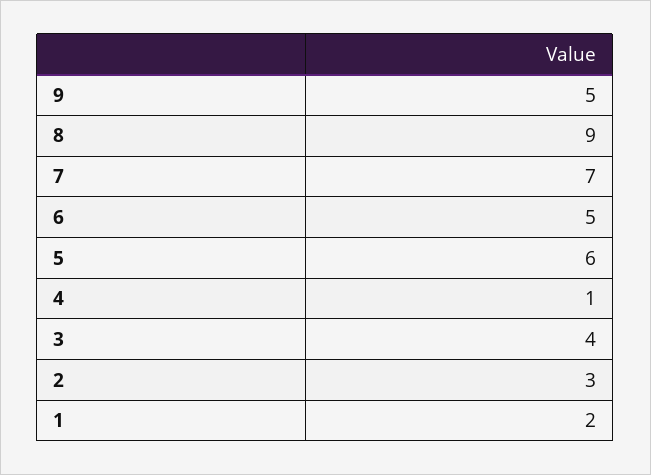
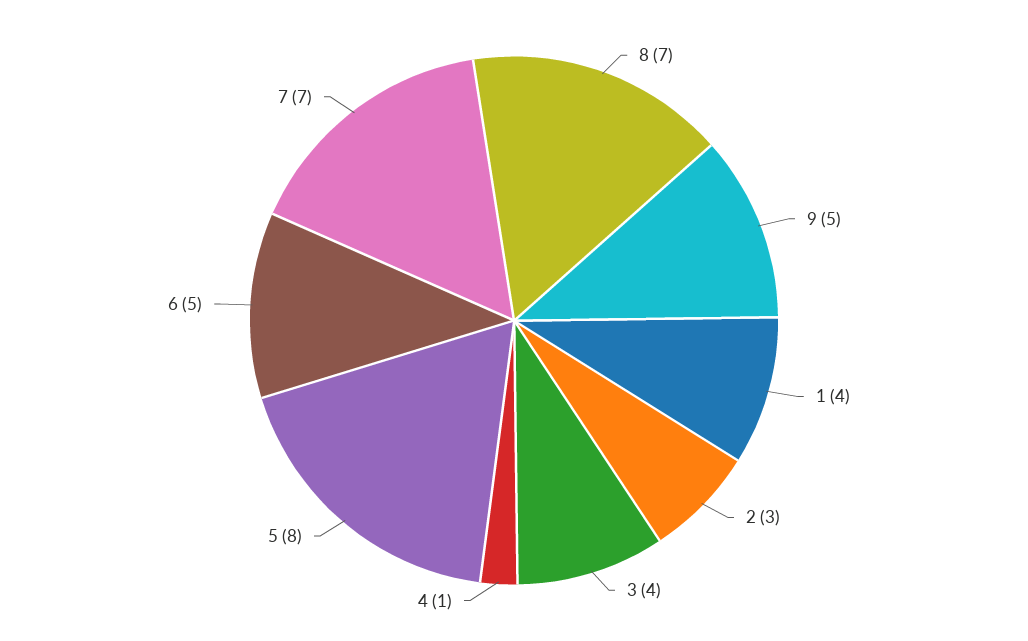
8: 9 -> 7
5: 6 -> 8
1: 2 -> 4

